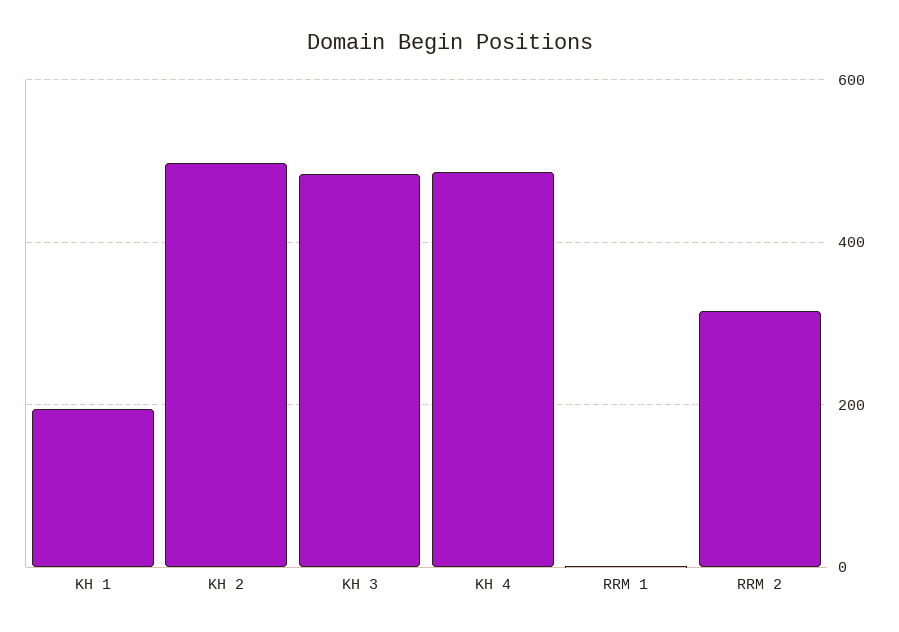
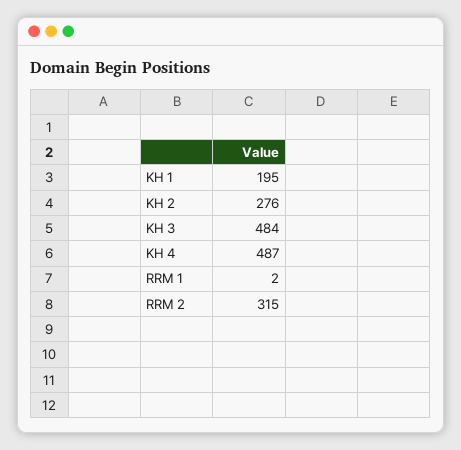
KH 2: 500 -> 276

